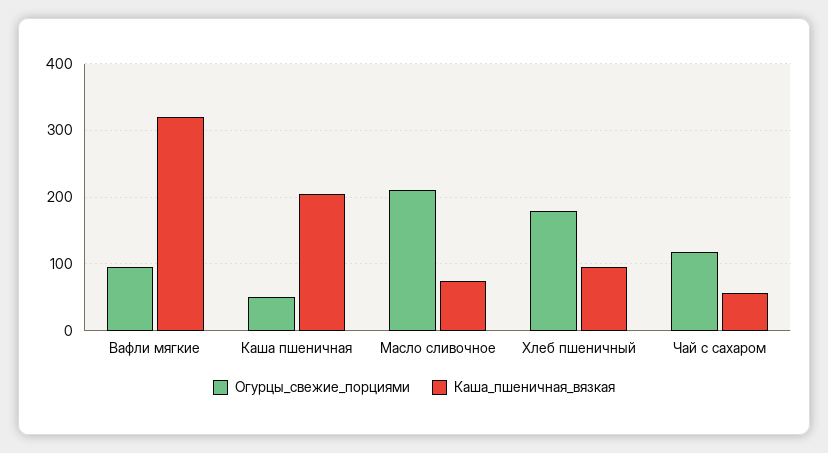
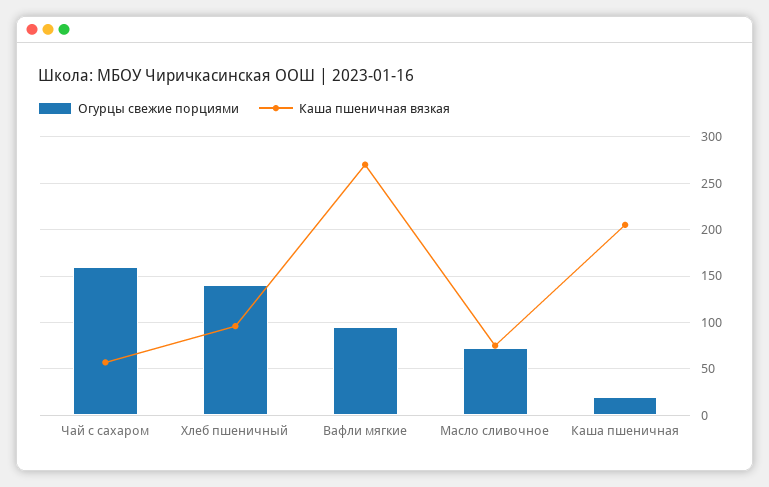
Каша_пшеничная_вязкая, Вафли мягкие: 320 -> 270
Огурцы_свежие_порциями, Каша пшеничная: 50 -> 20
Огурцы_свежие_порциями, Масло сливочное: 210 -> 70
Огурцы_свежие_порциями, Хлеб пшеничный: 180 -> 140
Огурцы_свежие_порциями, Чай с сахаром: 120 -> 160

